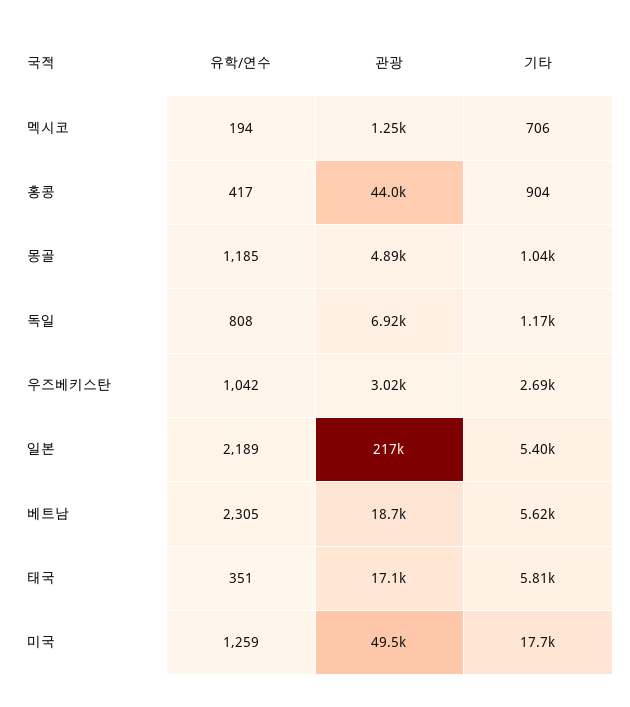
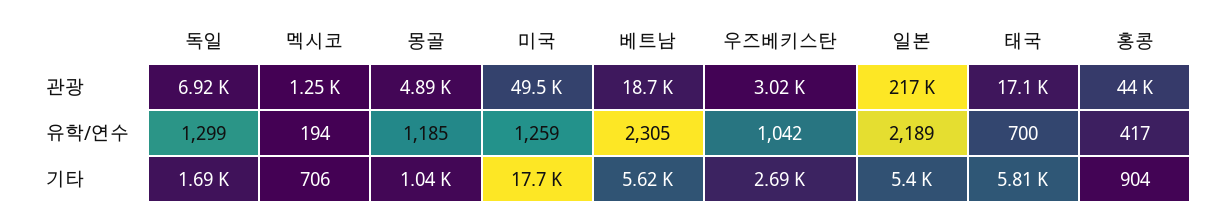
유학/연수, 독일: 808 -> 1299
기타, 독일: 1170 -> 1690
유학/연수, 태국: 351 -> 700

